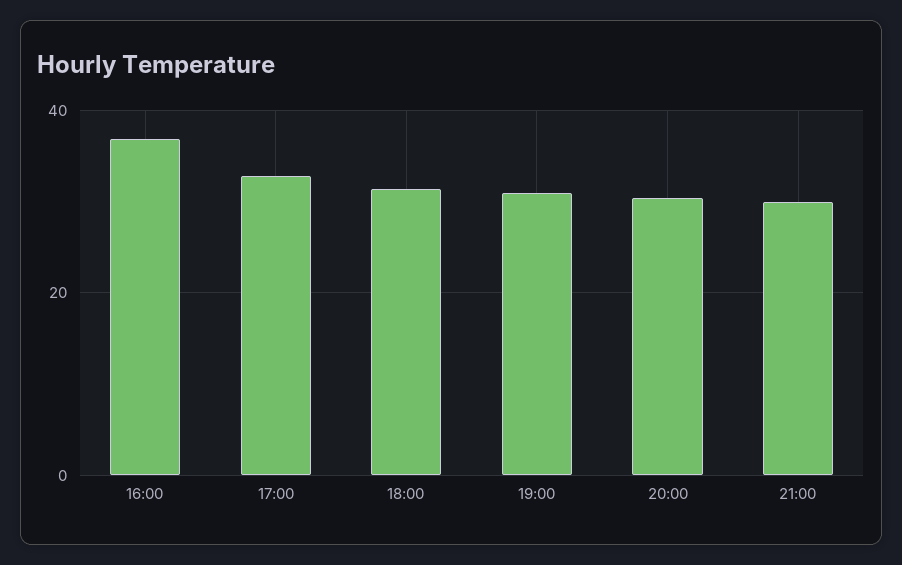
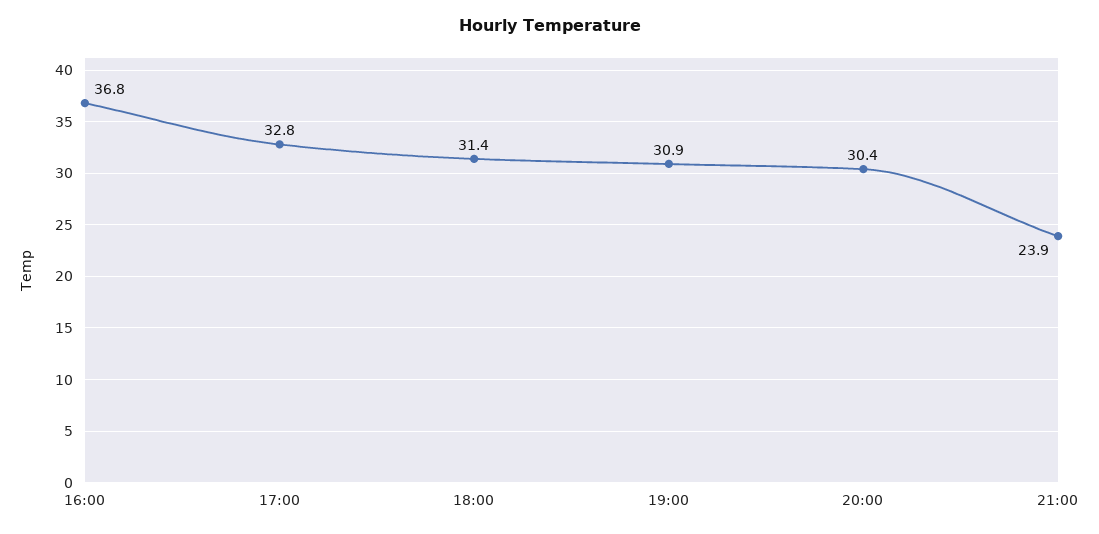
21:00: 30 -> 23.9

